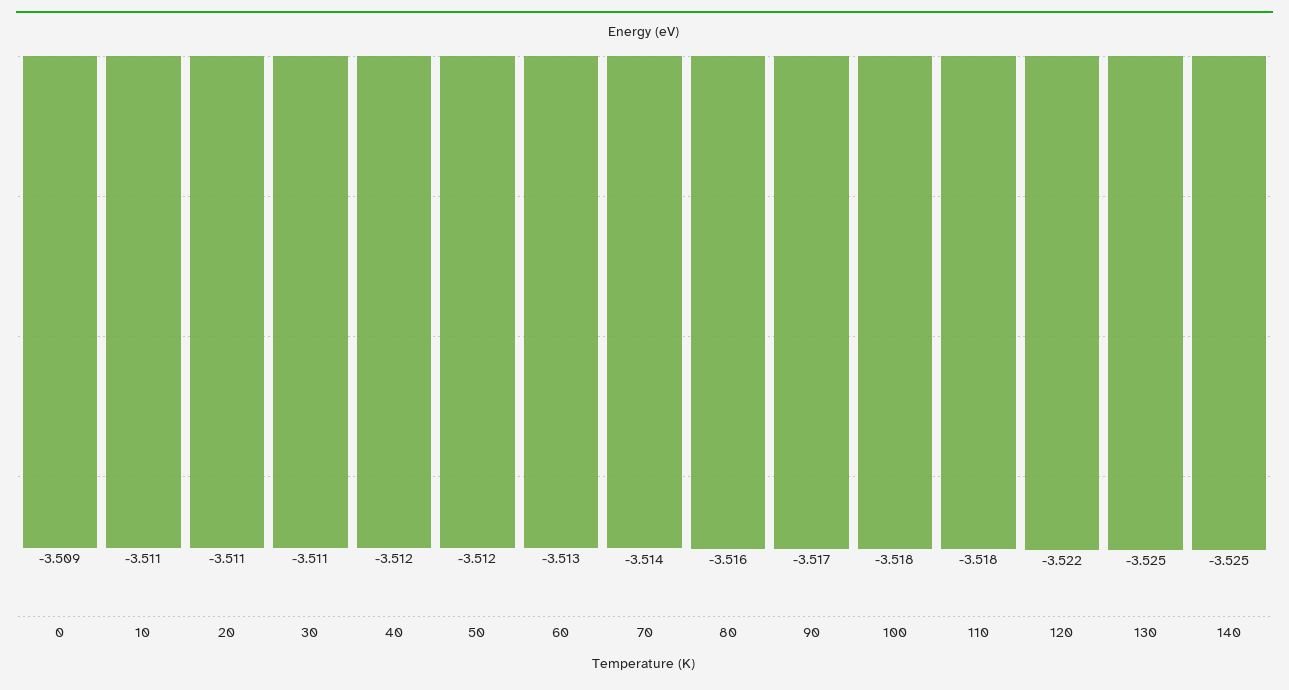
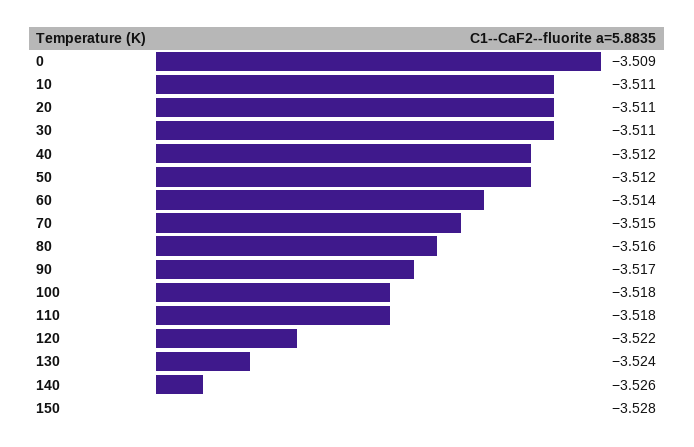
60: -3.513 -> -3.514
70: -3.514 -> -3.515
130: -3.525 -> -3.524
140: -3.525 -> -3.526
150: none -> -3.528

